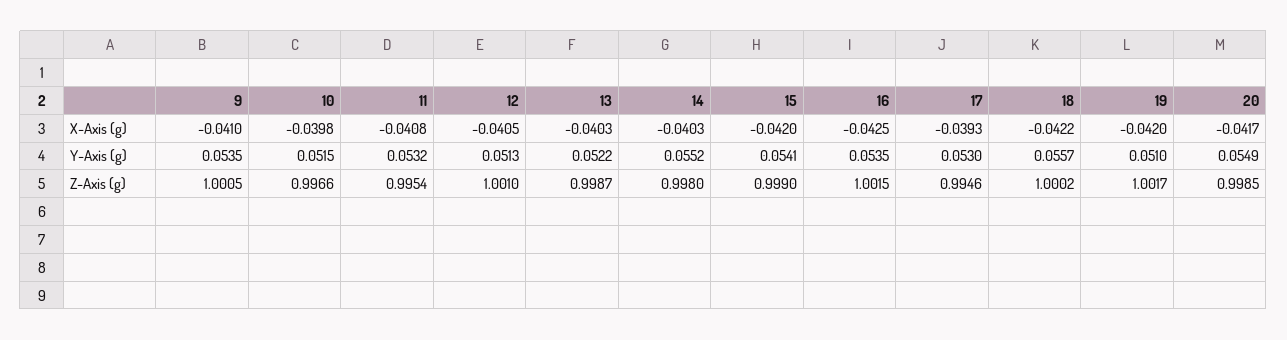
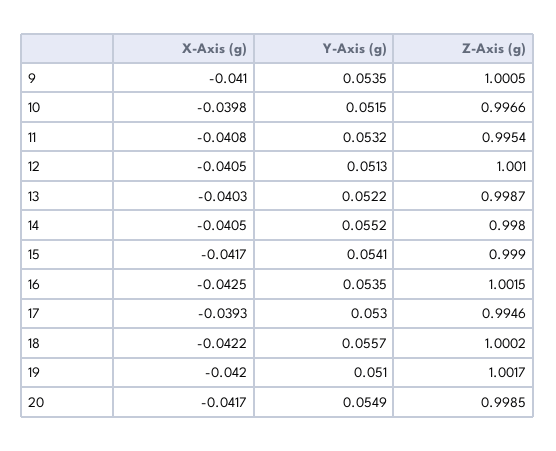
14, X-Axis (g): -0.0403 -> -0.0405
15, X-Axis (g): -0.042 -> -0.0417

